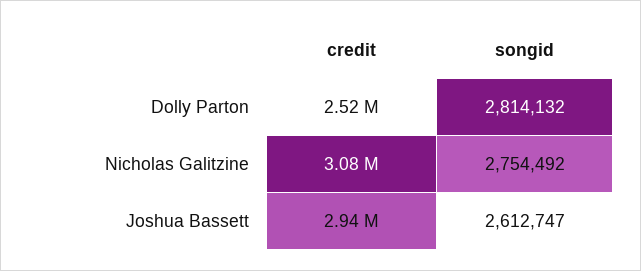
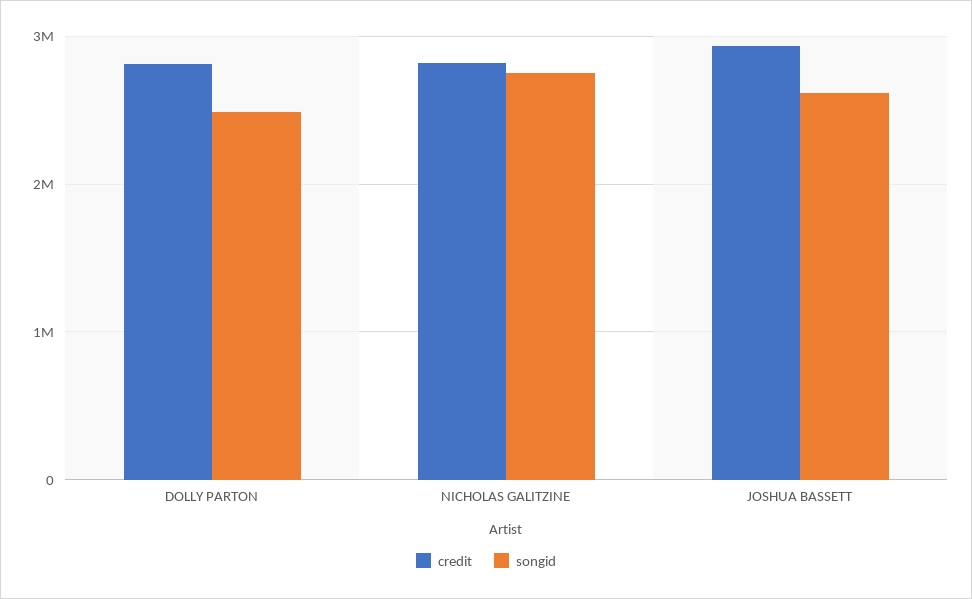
credit, Dolly Parton: 2520000 -> 2800000
songid, Dolly Parton: 2814132 -> 2500000
credit, Nicholas Galitzine: 3080000 -> 2800000

